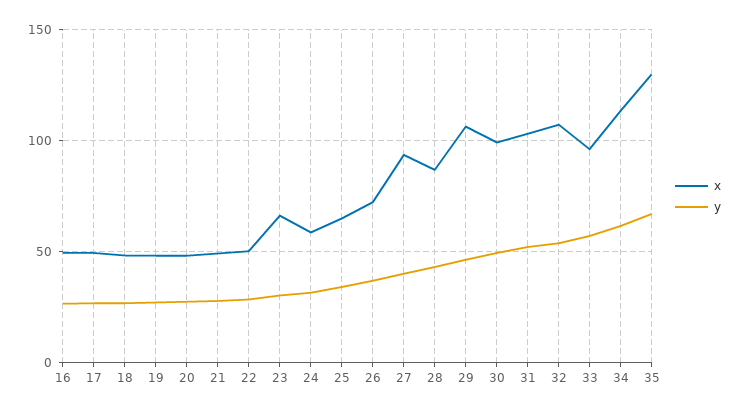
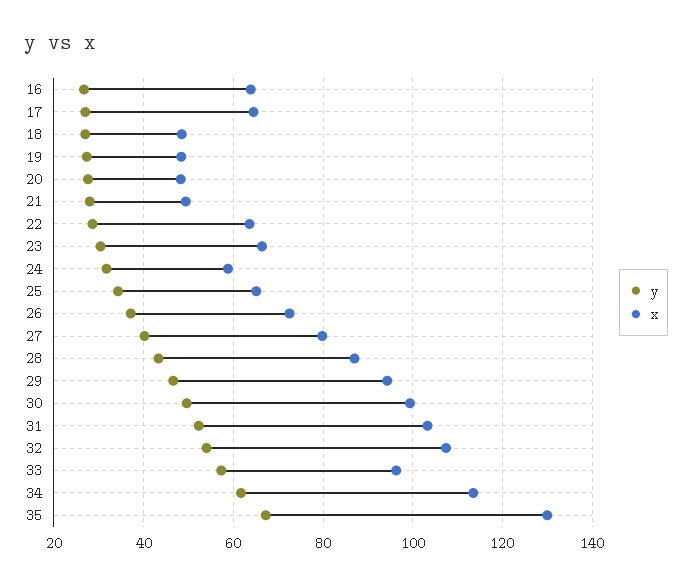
x, 16: 50 -> 64
x, 17: 50 -> 64
x, 22: 50 -> 64
x, 27: 95 -> 80
x, 29: 105 -> 94

